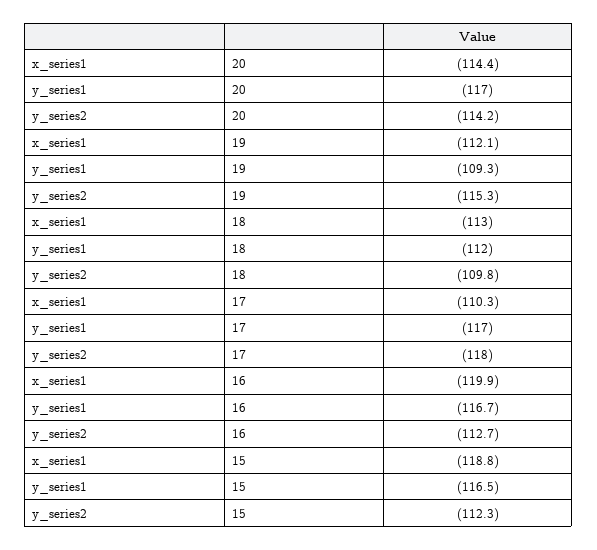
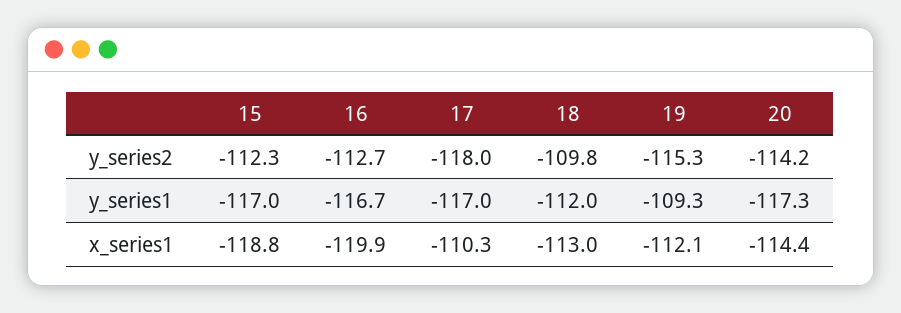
y_series1, 20: -117 -> -117.3
y_series1, 15: -116.5 -> -117

